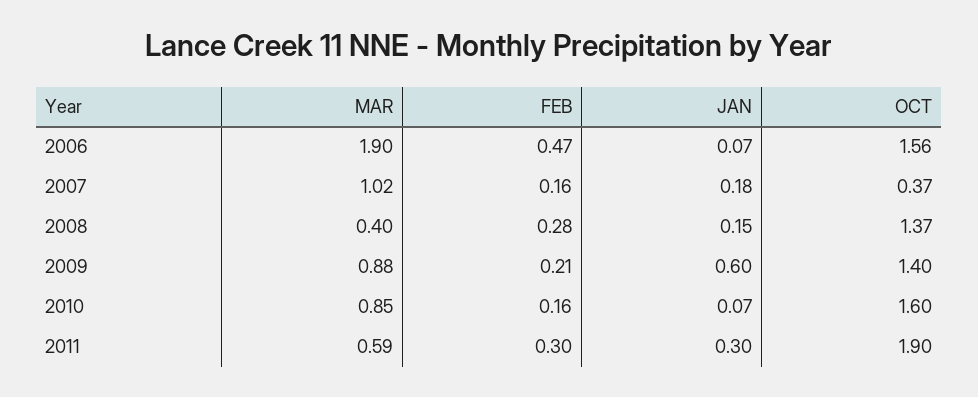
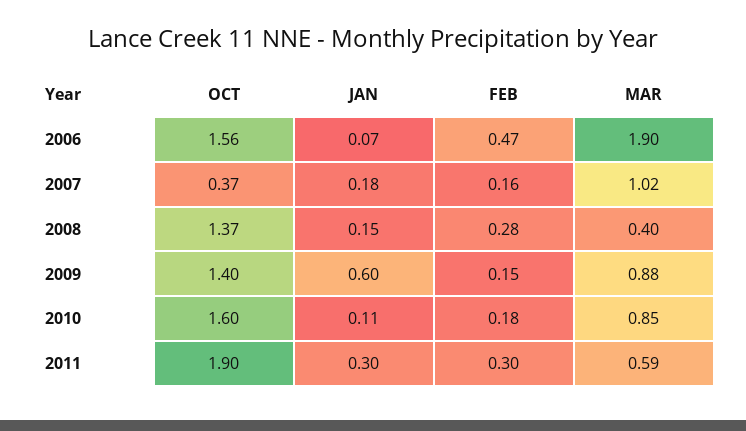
FEB, 2009: 0.21 -> 0.15
FEB, 2010: 0.16 -> 0.18
JAN, 2010: 0.07 -> 0.11

